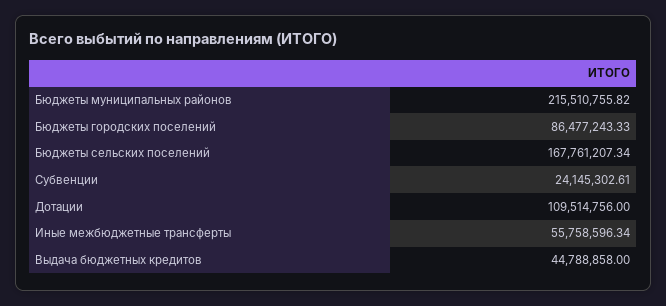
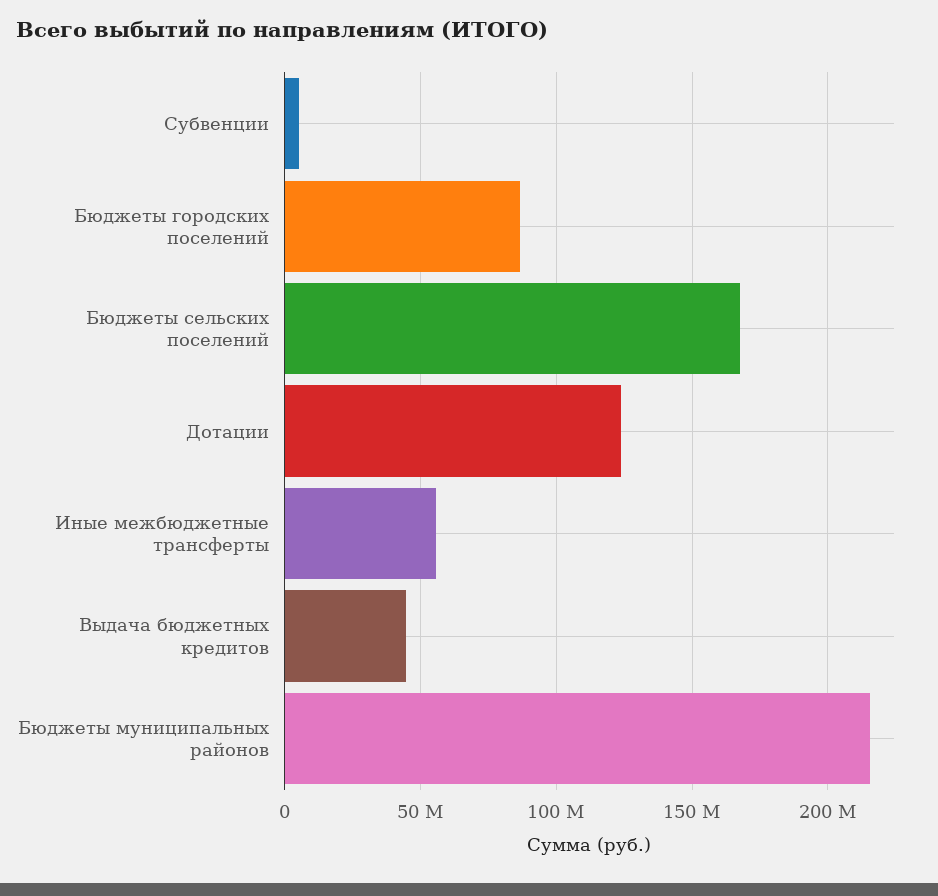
Субвенции: 24145302.61 -> 5000000
Дотации: 109514756 -> 125000000

